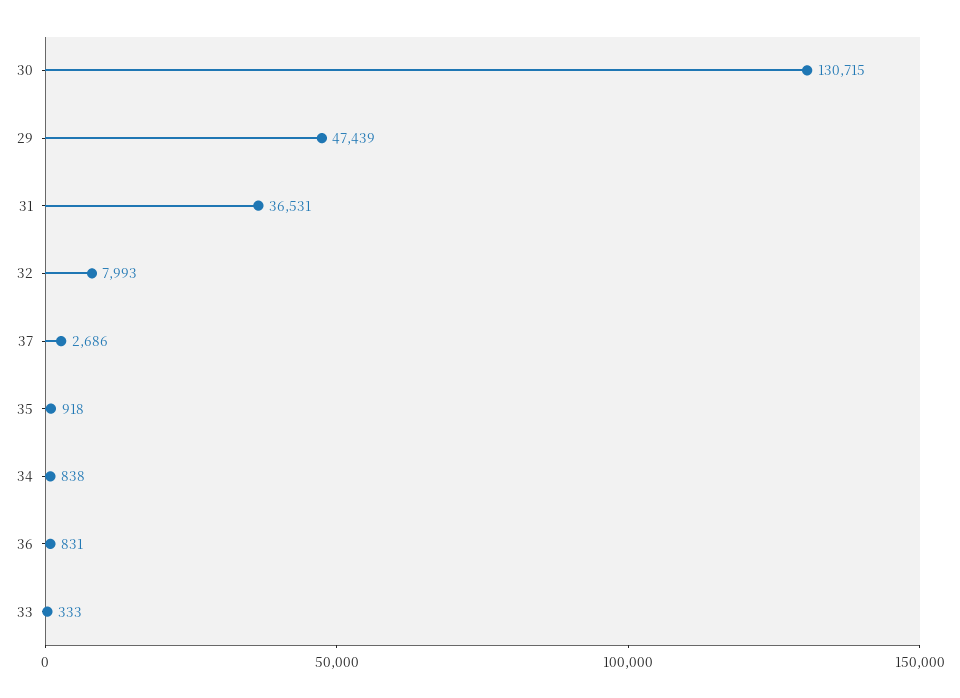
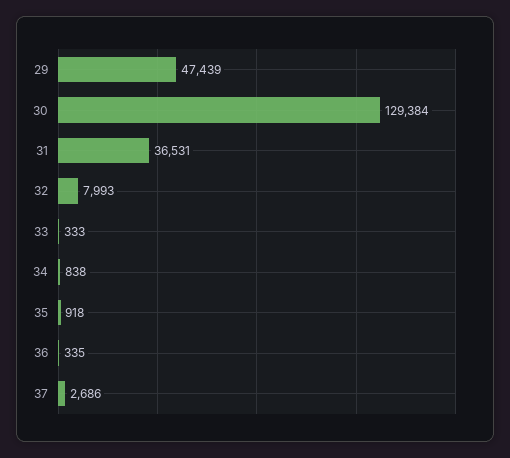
30: 130715 -> 129384
36: 831 -> 335

